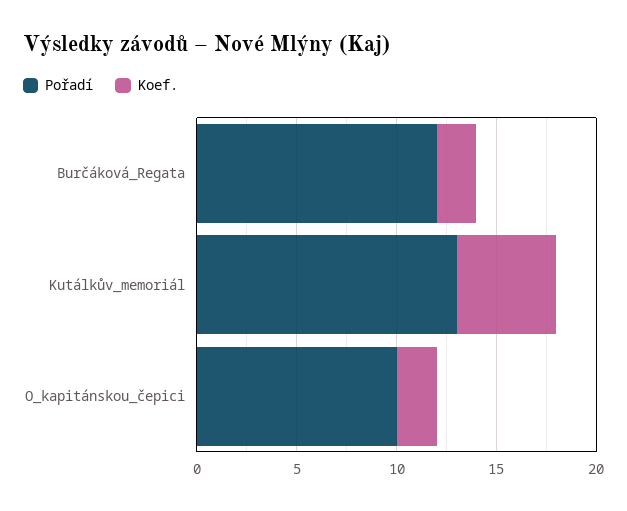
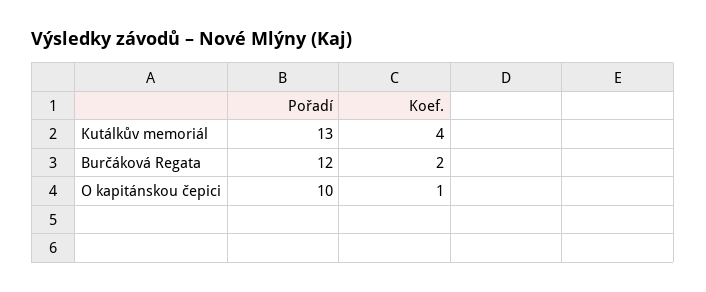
Koef., Kutálkův_memoriál: 5 -> 4
Koef., O_kapitánskou_čepici: 2 -> 1

